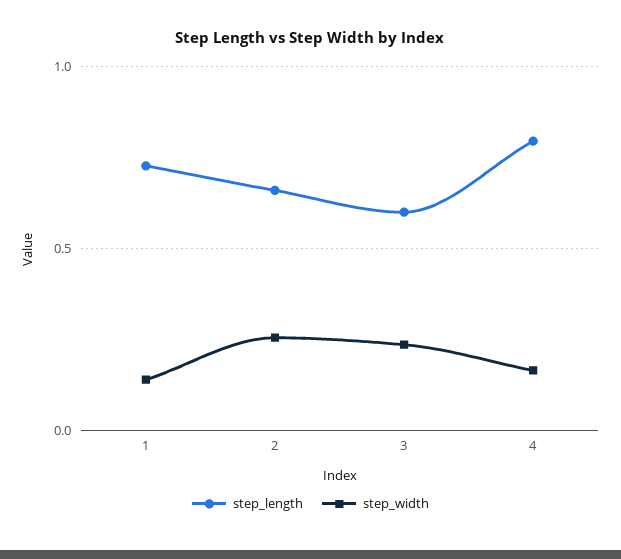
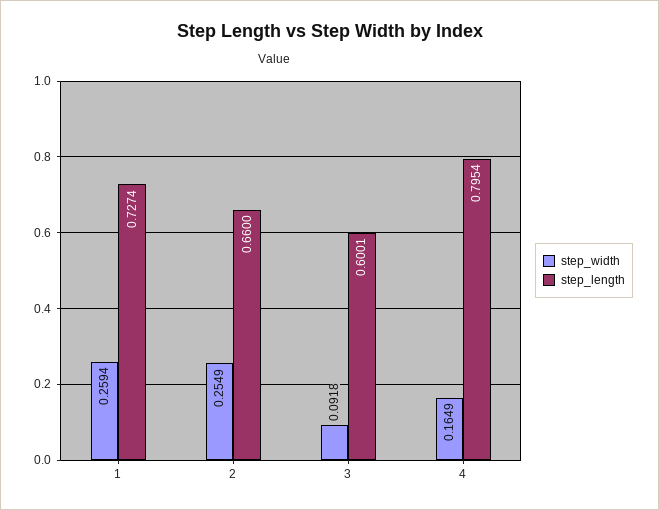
step_width, 1: 0.15 -> 0.2594
step_width, 3: 0.25 -> 0.0918

